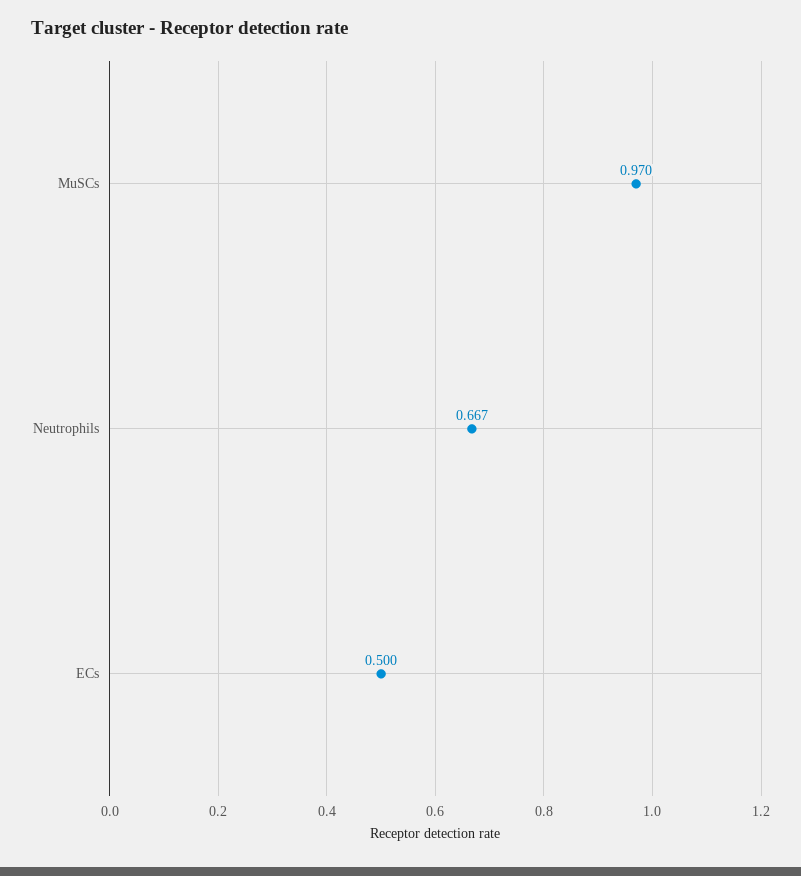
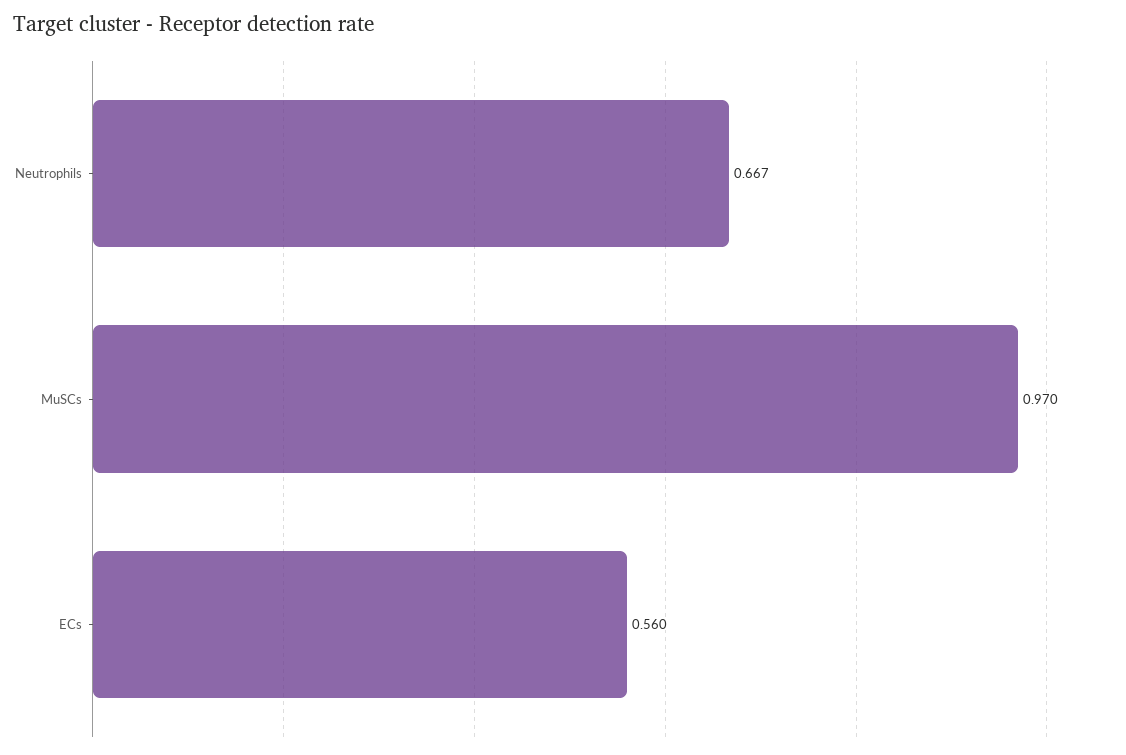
ECs: 0.5 -> 0.56

